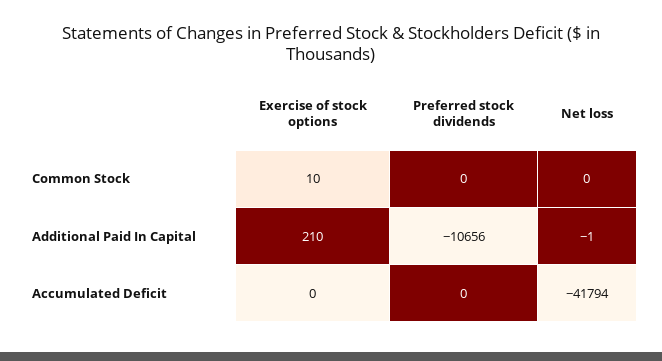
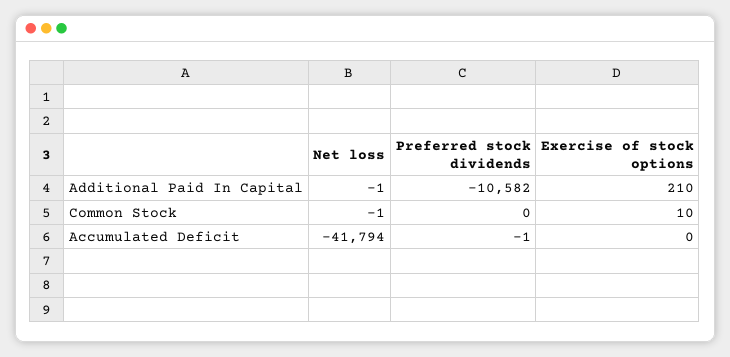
Net loss, Common Stock: 0 -> -1
Preferred stock dividends, Additional Paid In Capital: -10656 -> -10582
Preferred stock dividends, Accumulated Deficit: 0 -> -1

